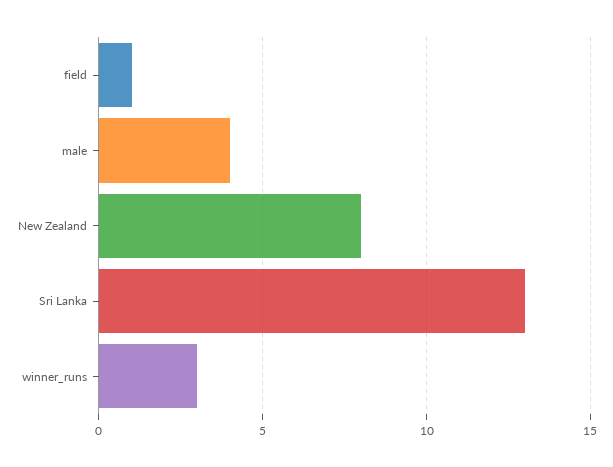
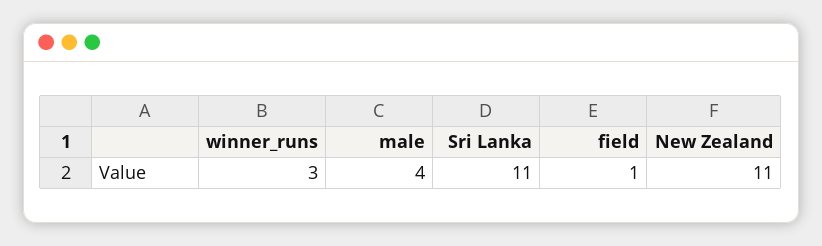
New Zealand: 8 -> 11
Sri Lanka: 13 -> 11

